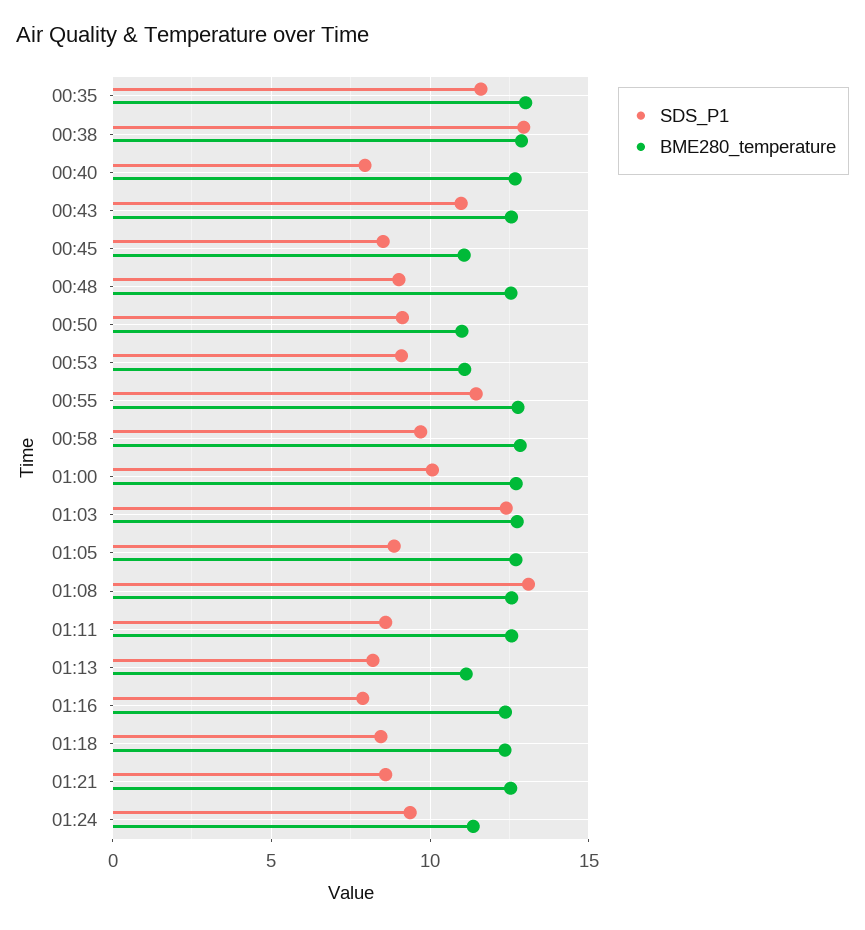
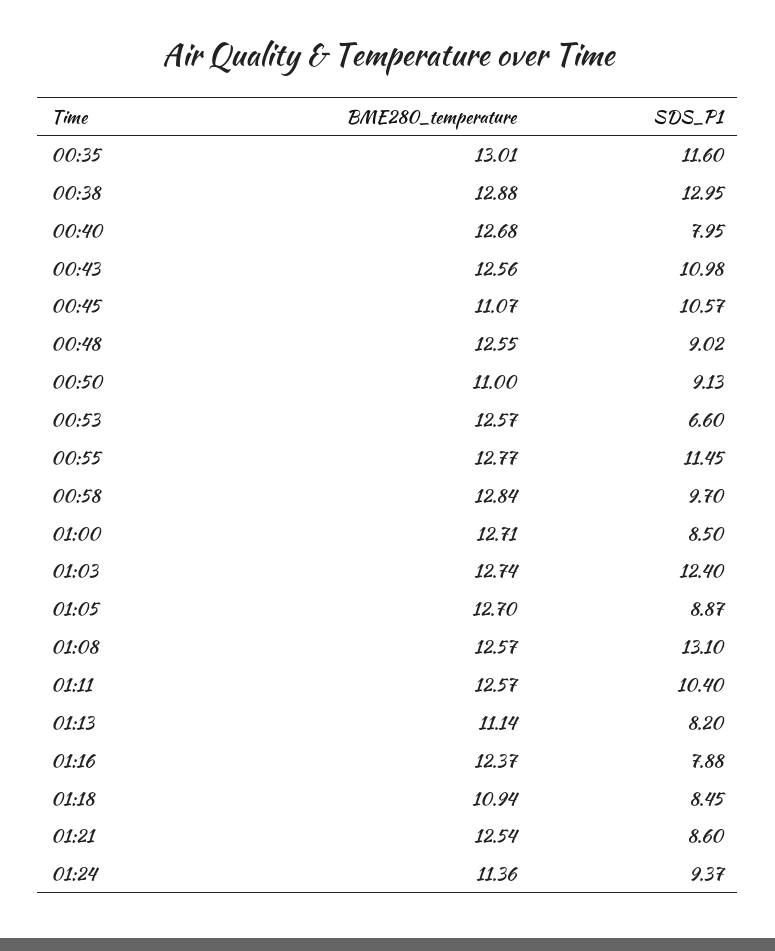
SDS_P1, 00:45: 8.5 -> 10.57
SDS_P1, 00:53: 9 -> 6.6
BME280_temperature, 00:53: 11 -> 12.57
SDS_P1, 01:00: 10 -> 8.5
SDS_P1, 01:11: 8.5 -> 10.4
BME280_temperature, 01:18: 12.5 -> 10.94

